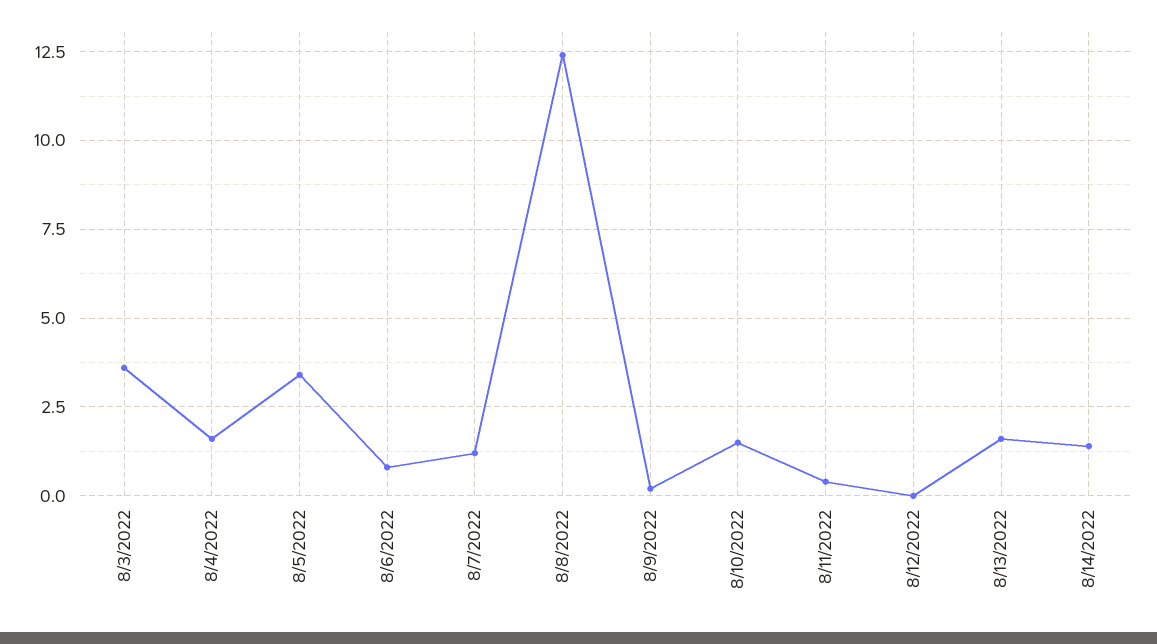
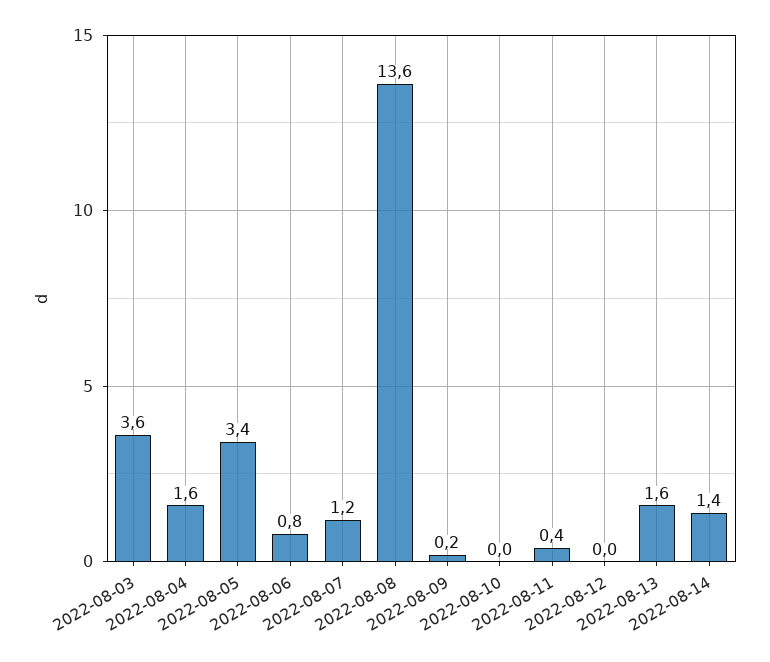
8/8/2022: 12.5 -> 13.6
8/10/2022: 1.5 -> 0

